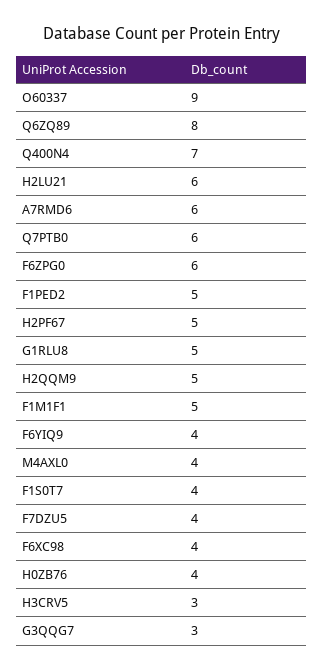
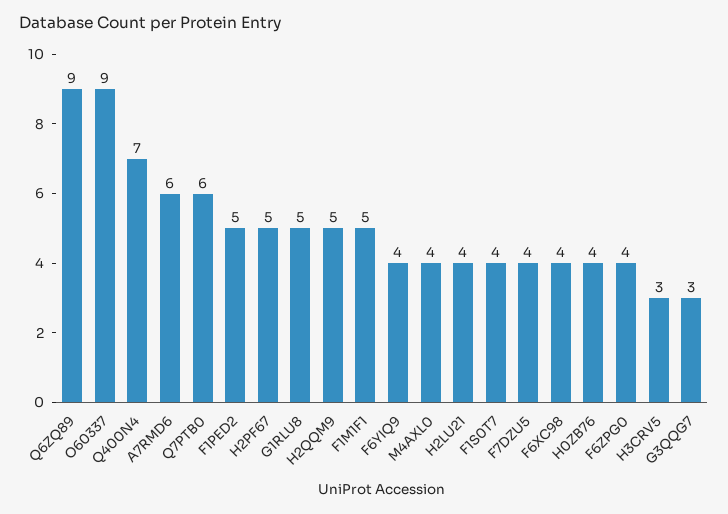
Q6ZQ89: 8 -> 9
H2LU21: 6 -> 4
F6ZPG0: 6 -> 4

